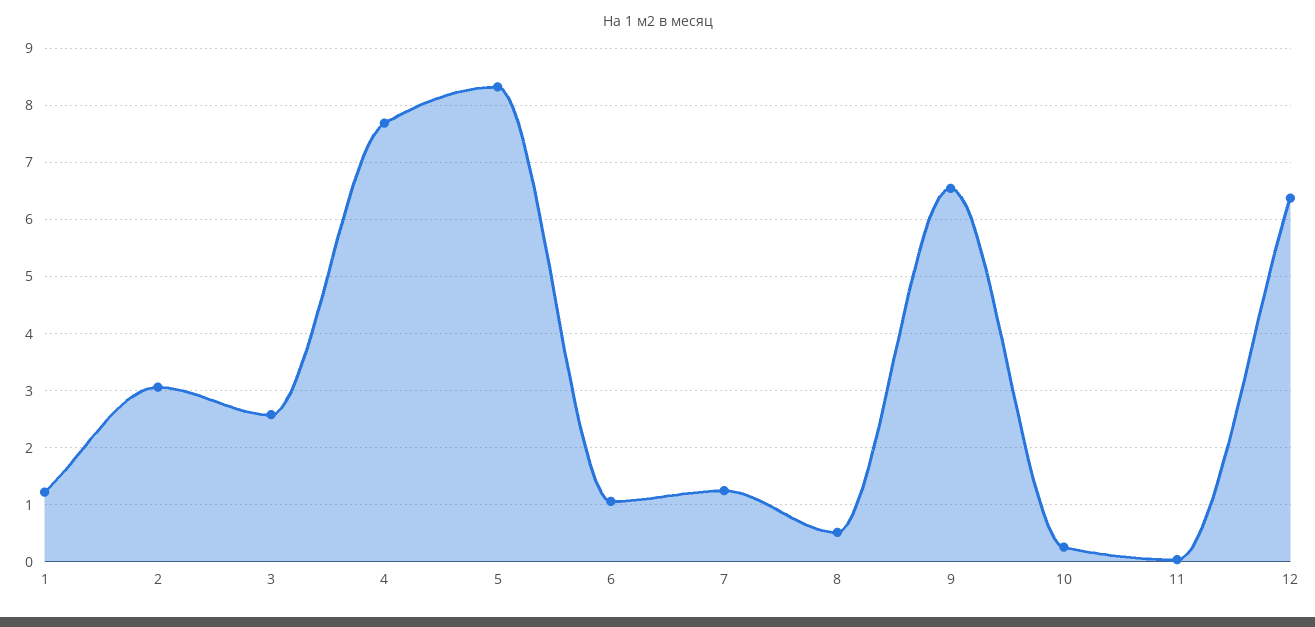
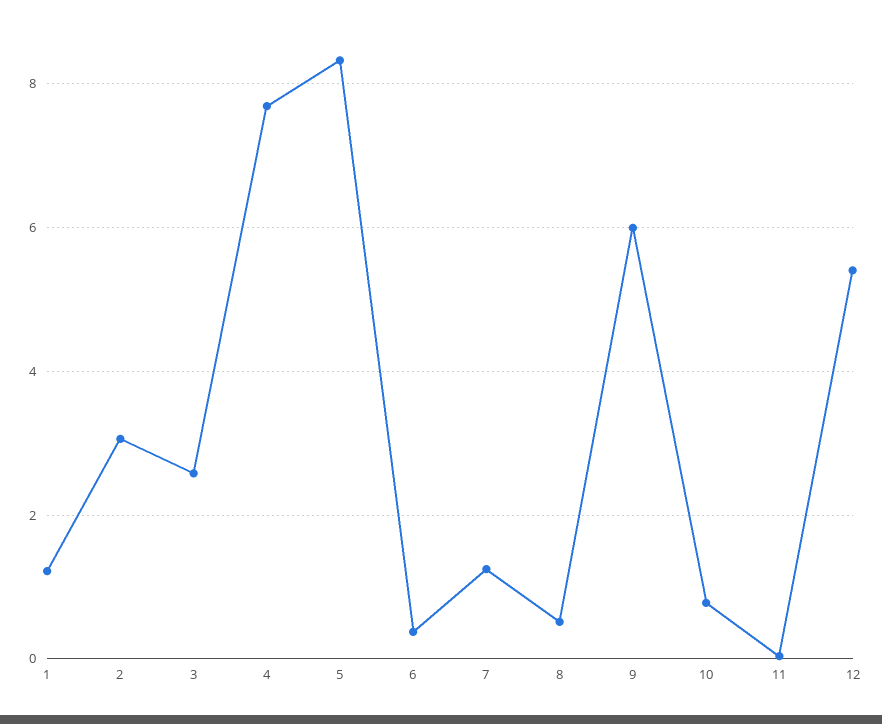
6: 1 -> 0.4
9: 6.6 -> 6
10: 0.2 -> 0.8
12: 6.4 -> 5.4

